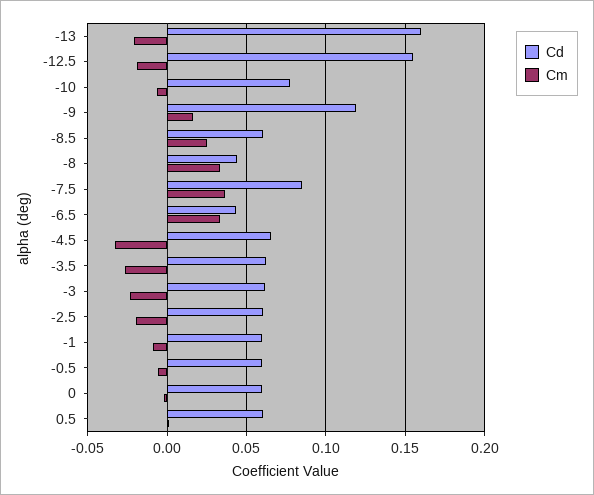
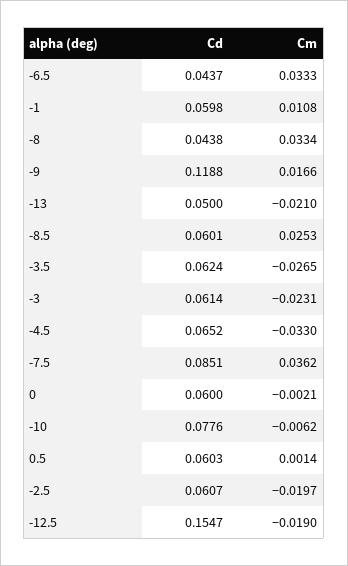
Cd, -13: 0.16 -> 0.05
Cm, -1: -0.01 -> 0.0108
Cd, -0.5: 0.06 -> none
Cm, -0.5: -0.005 -> none

